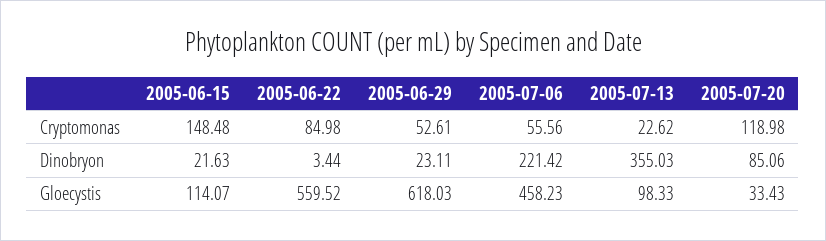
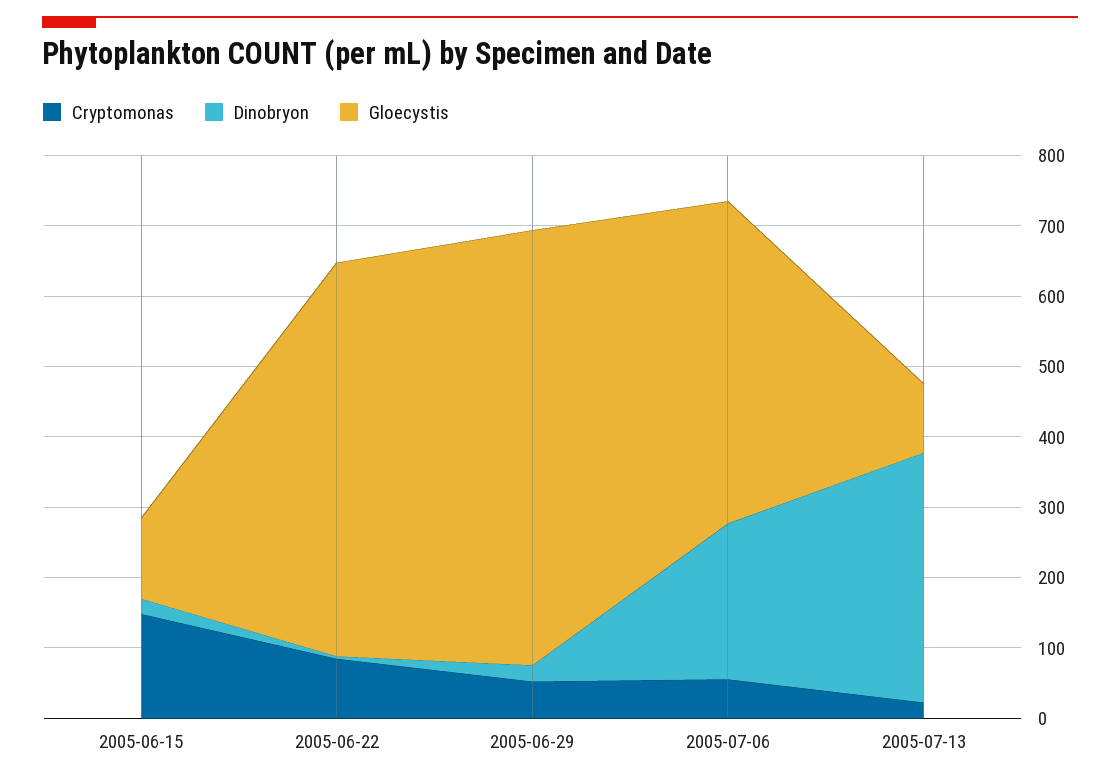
Cryptomonas, 2005-07-20: 118.98 -> none
Dinobryon, 2005-07-20: 85.06 -> none
Gloecystis, 2005-07-20: 33.43 -> none

